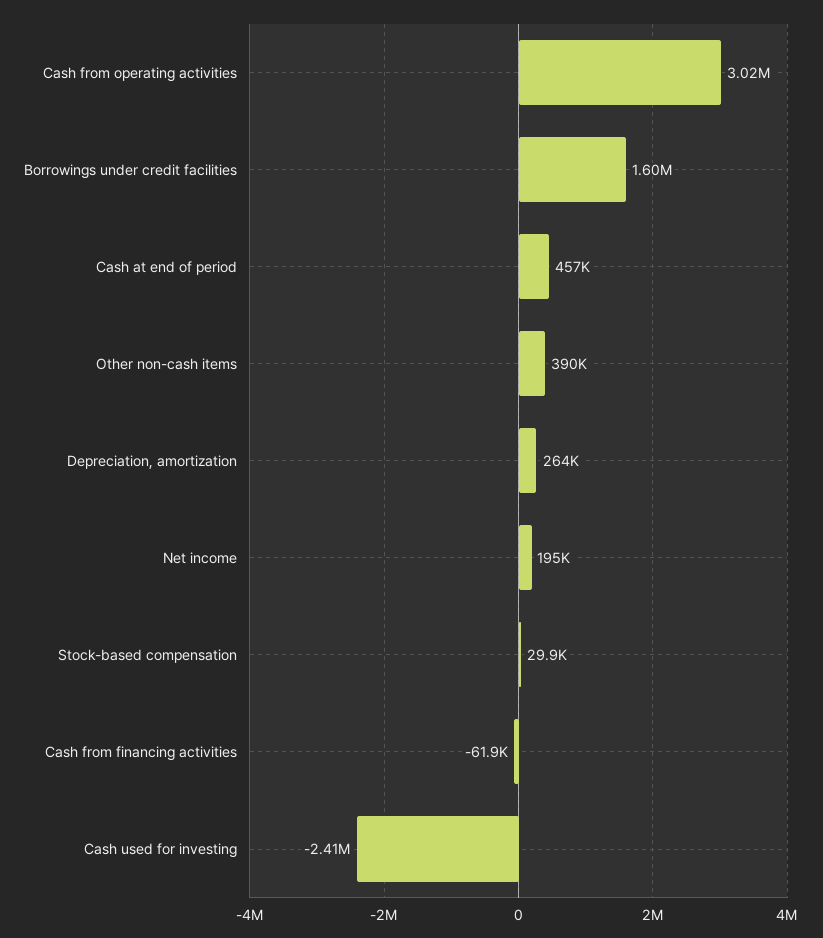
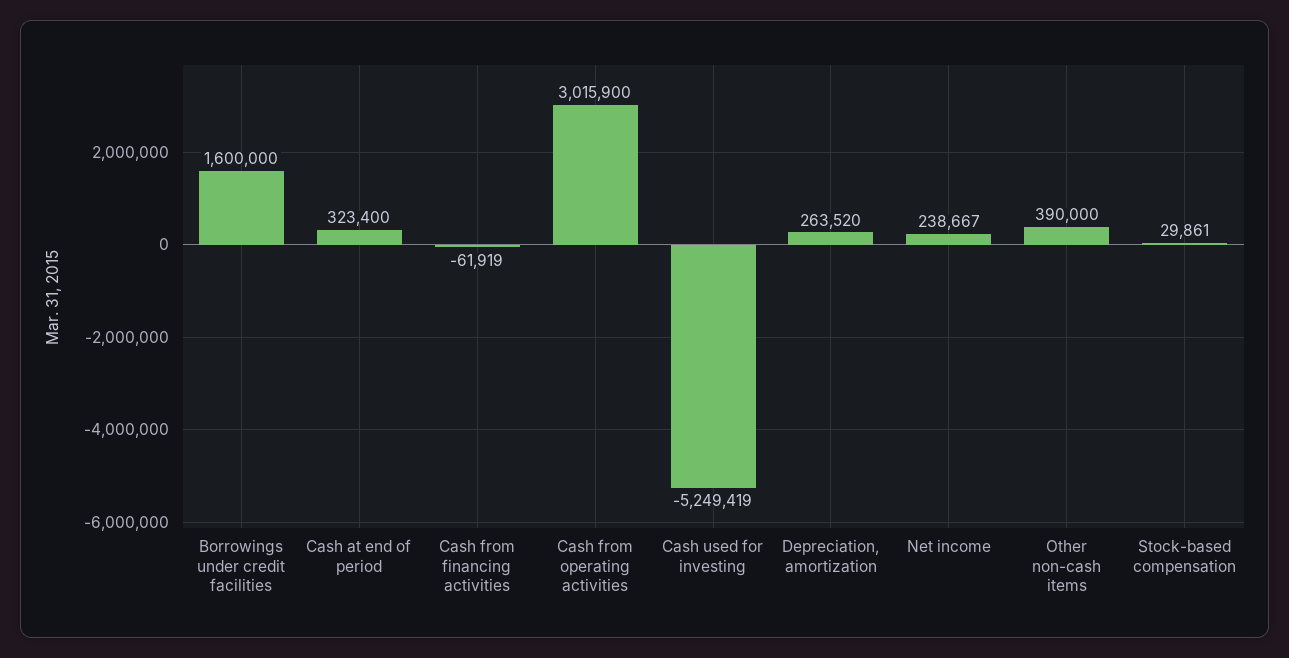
Cash at end of period: 457000 -> 323400
Net income: 195000 -> 238667
Cash used for investing: -2410000 -> -5249419

